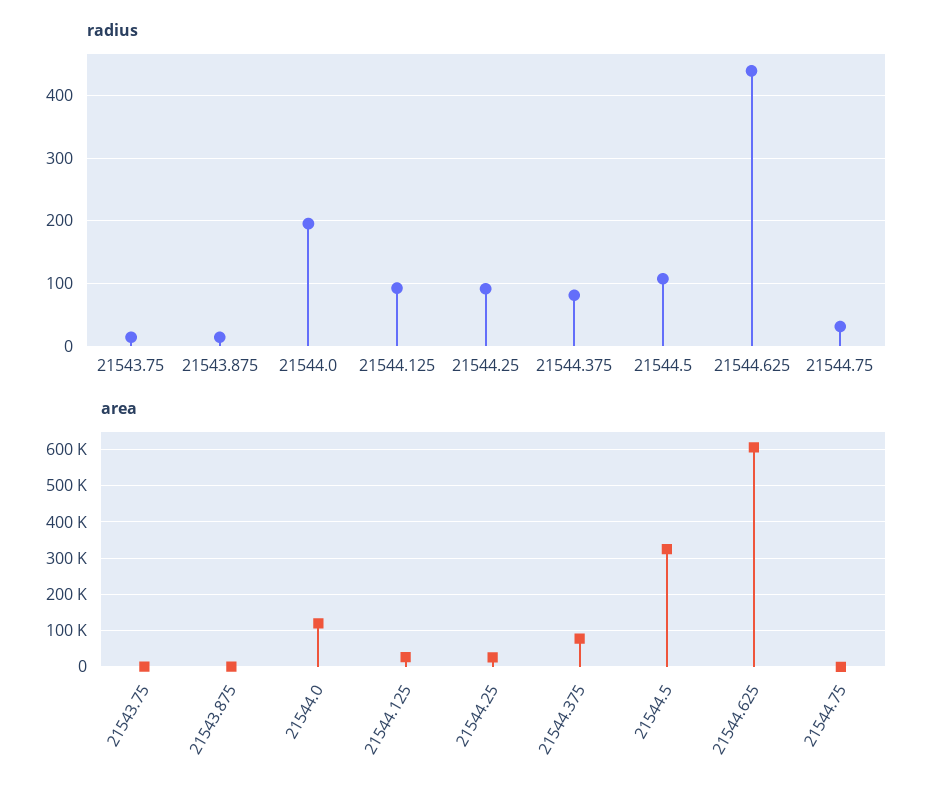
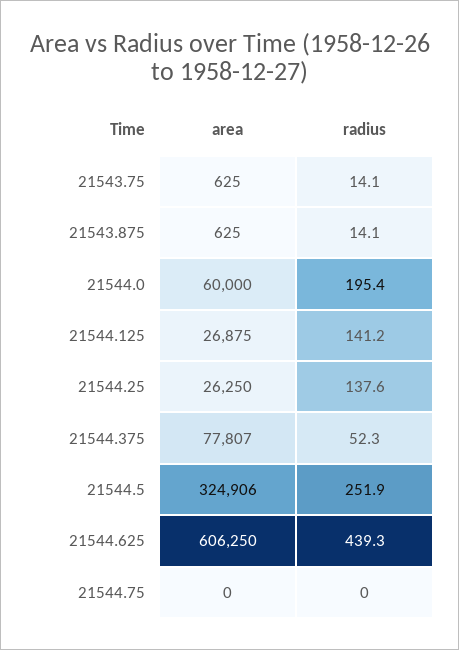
radius, 21544.125: 90 -> 141.2
radius, 21544.25: 90 -> 137.6
radius, 21544.375: 80 -> 52.3
radius, 21544.5: 110 -> 251.9
radius, 21544.75: 30 -> 0
area, 21544.0: 120000 -> 60000

